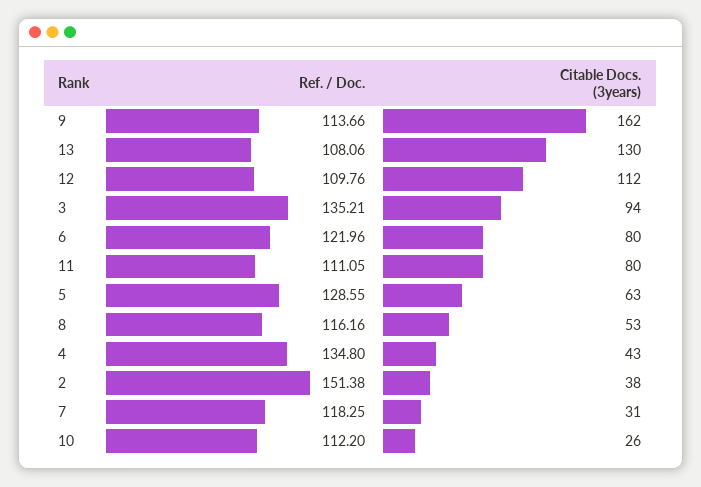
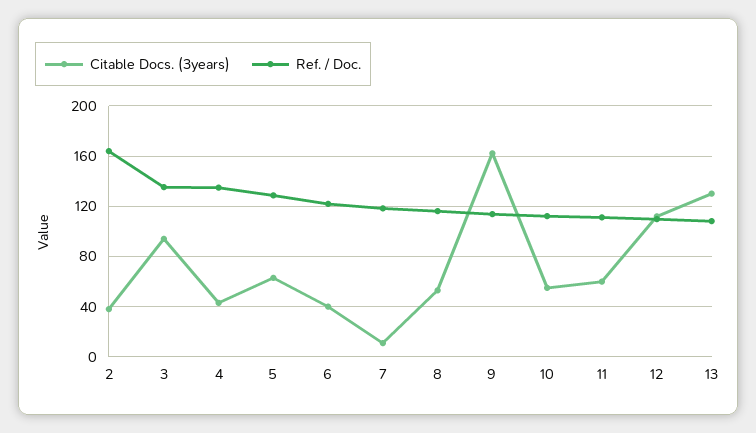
Citable Docs. (3years), 6: 80 -> 40
Citable Docs. (3years), 11: 80 -> 60
Ref. / Doc., 2: 151.38 -> 165
Citable Docs. (3years), 7: 31 -> 10
Citable Docs. (3years), 10: 26 -> 55

